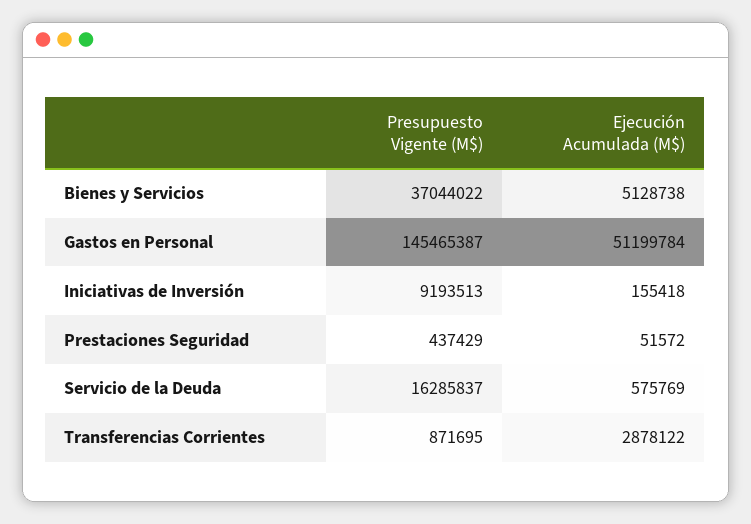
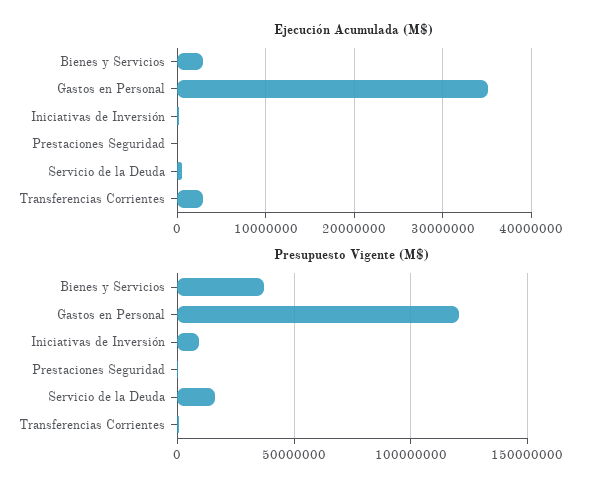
Ejecución Acumulada (M$), Bienes y Servicios: 5128738 -> 3000000
Presupuesto Vigente (M$), Gastos en Personal: 145465387 -> 120000000
Ejecución Acumulada (M$), Gastos en Personal: 51199784 -> 35000000

